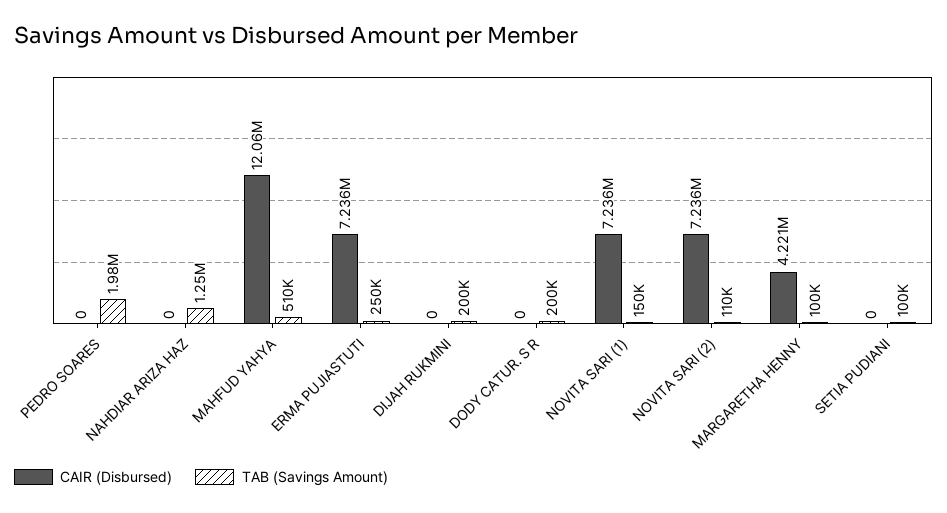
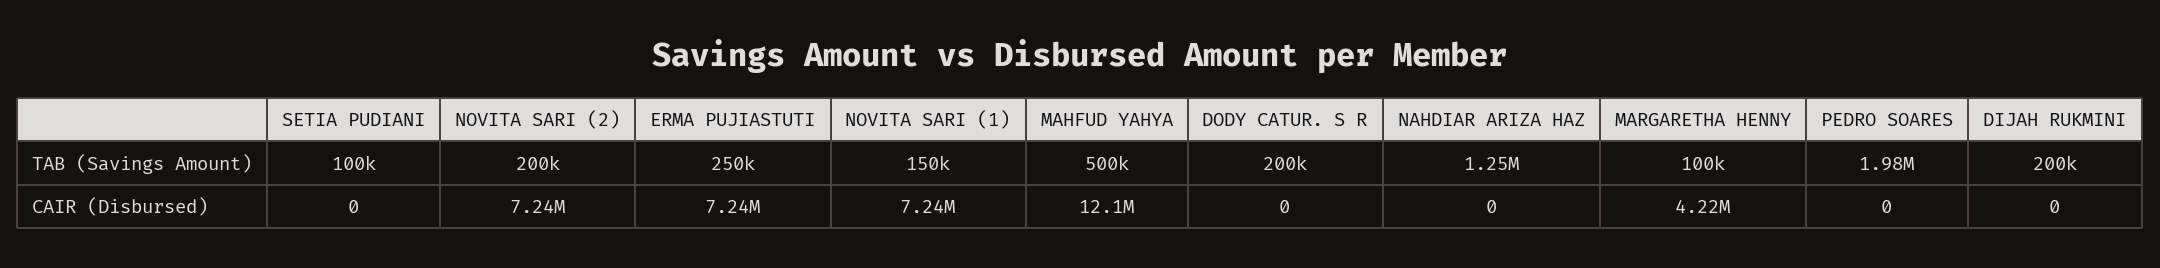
TAB (Savings Amount), MAHFUD YAHYA: 510000 -> 500000
TAB (Savings Amount), NOVITA SARI (2): 110000 -> 200000

